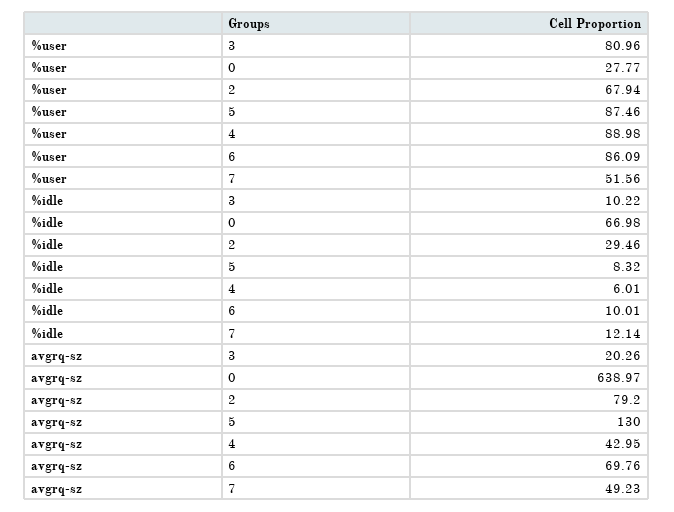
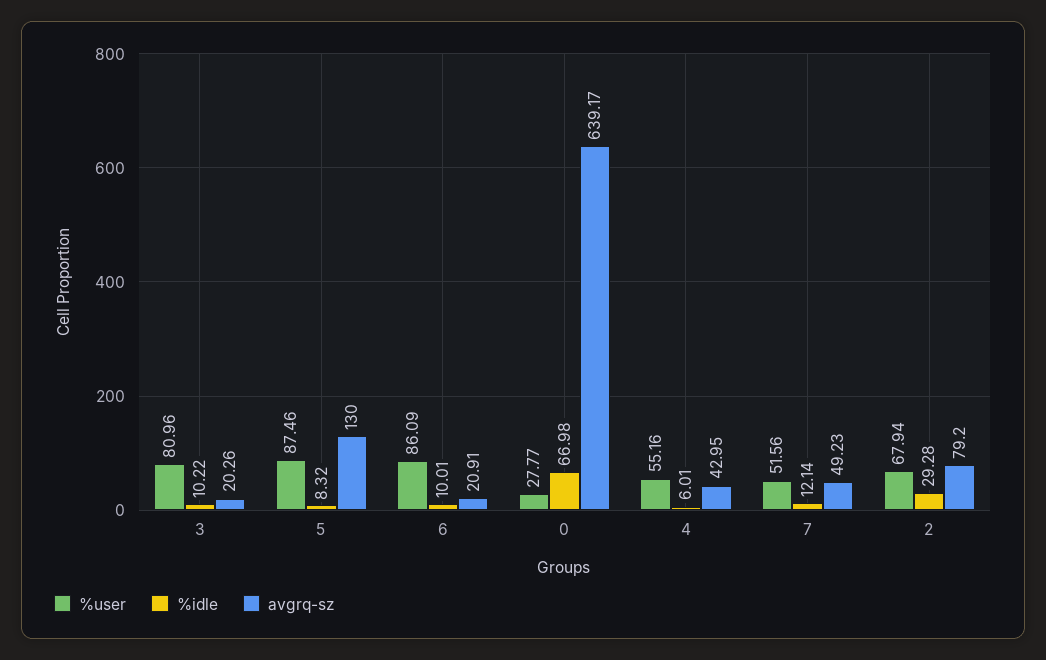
%user, 4: 88.98 -> 55.16
%idle, 2: 29.46 -> 29.28
avgrq-sz, 0: 638.97 -> 639.17
avgrq-sz, 6: 69.76 -> 20.91

